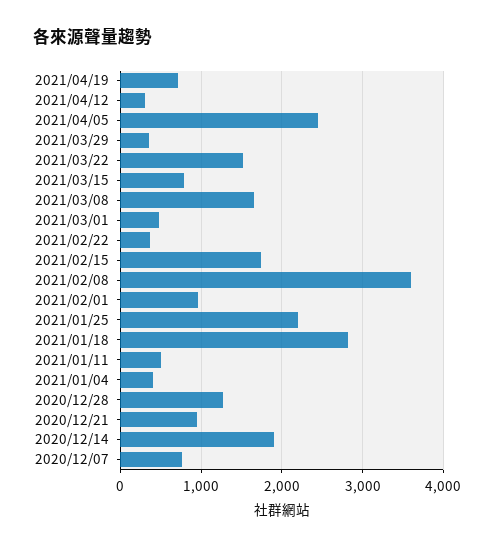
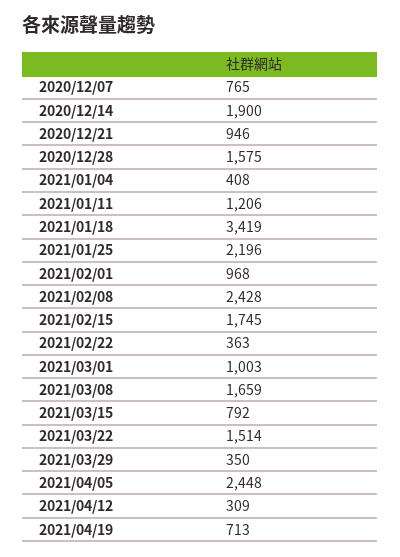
2021/03/01: 500 -> 1003
2021/02/08: 3600 -> 2428
2021/01/18: 2800 -> 3419
2021/01/11: 500 -> 1206
2020/12/28: 1300 -> 1575

